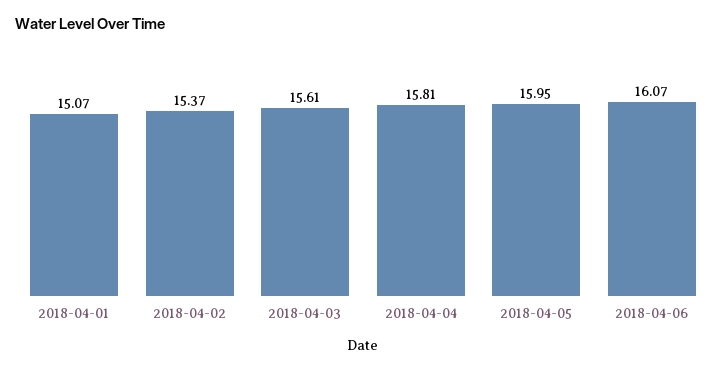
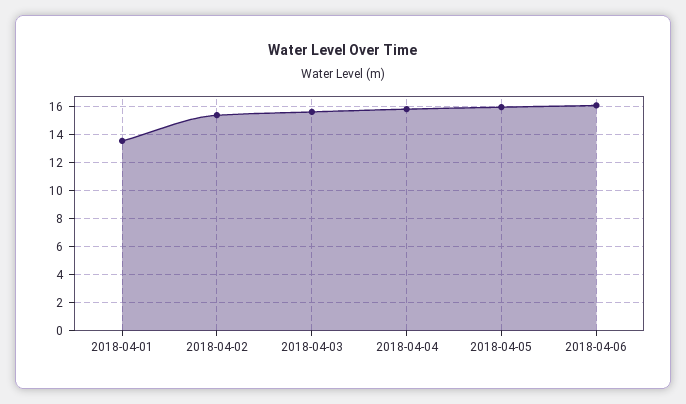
2018-04-01: 15.07 -> 13.5

